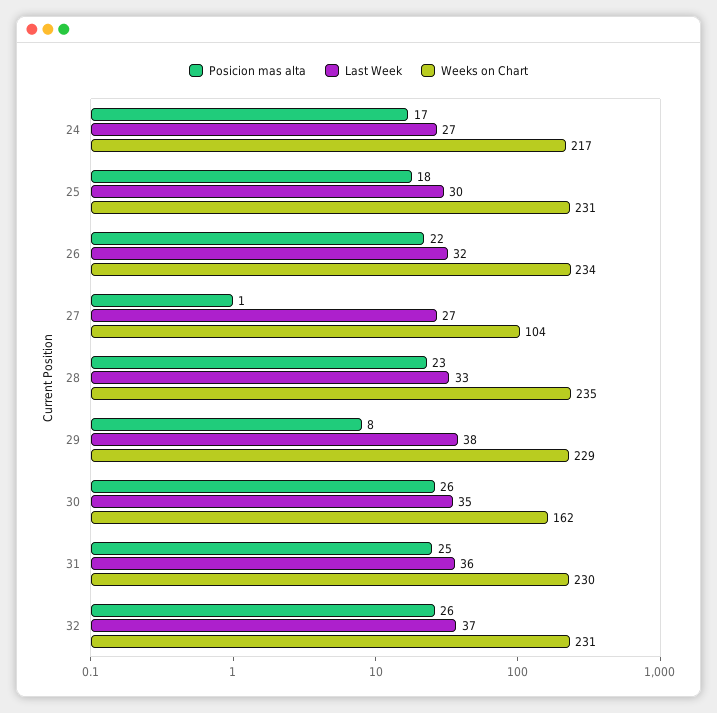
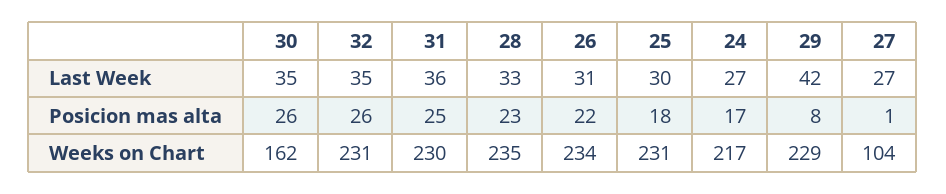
Last Week, 26: 32 -> 31
Last Week, 29: 38 -> 42
Last Week, 32: 37 -> 35

